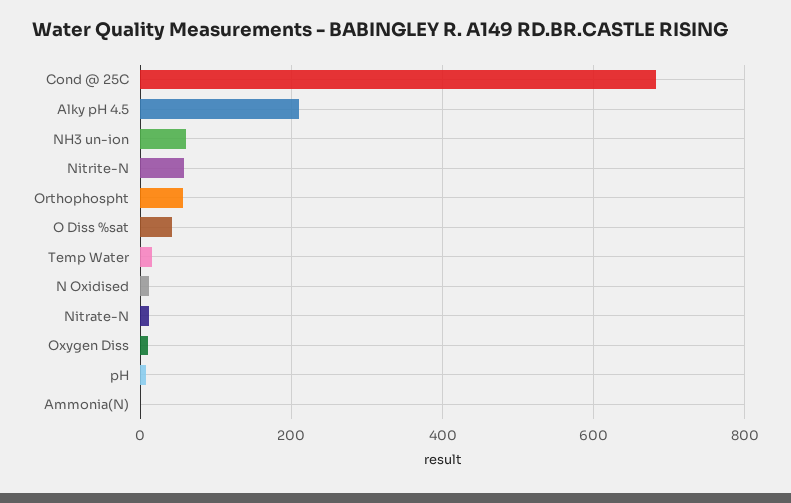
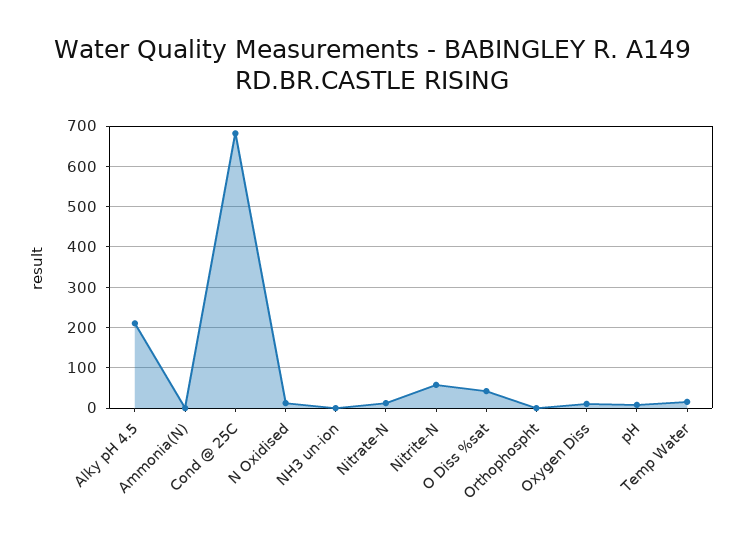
NH3 un-ion: 60 -> 0
Orthophospht: 60 -> 0

